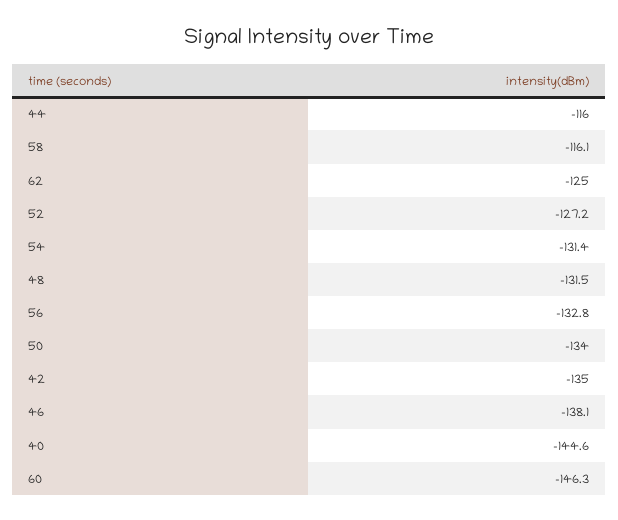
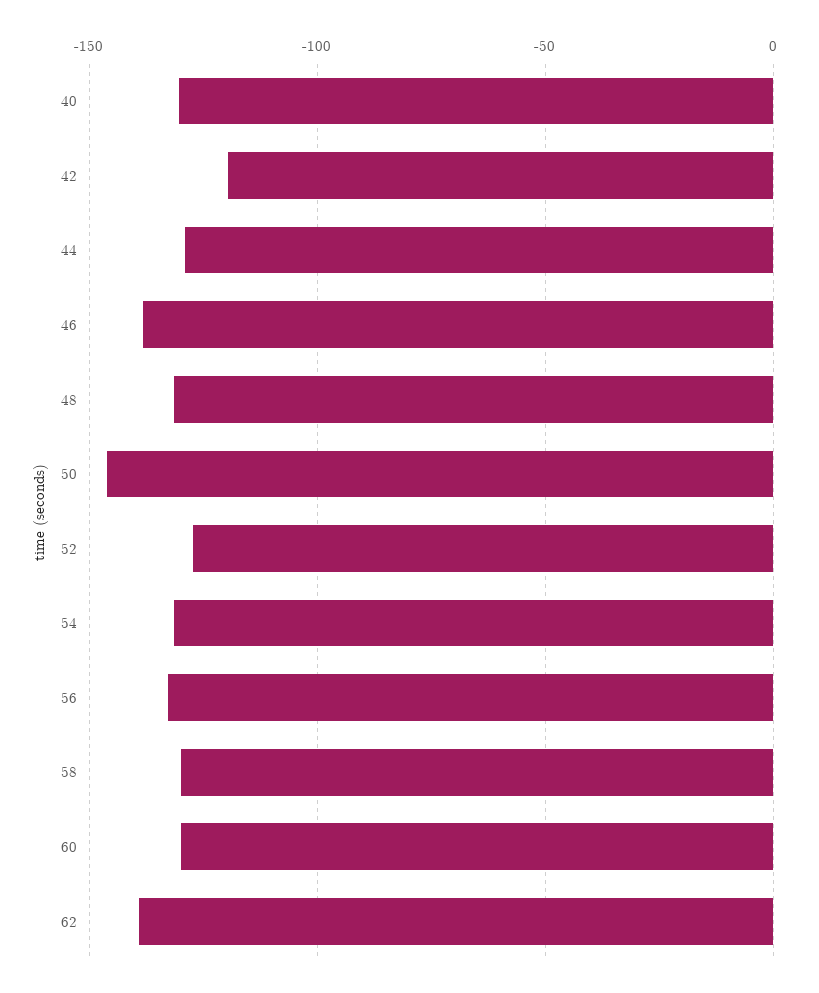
44: -116 -> -130
58: -116.1 -> -130
62: -125 -> -140
50: -134 -> -145
42: -135 -> -120
40: -144.6 -> -130
60: -146.3 -> -130

